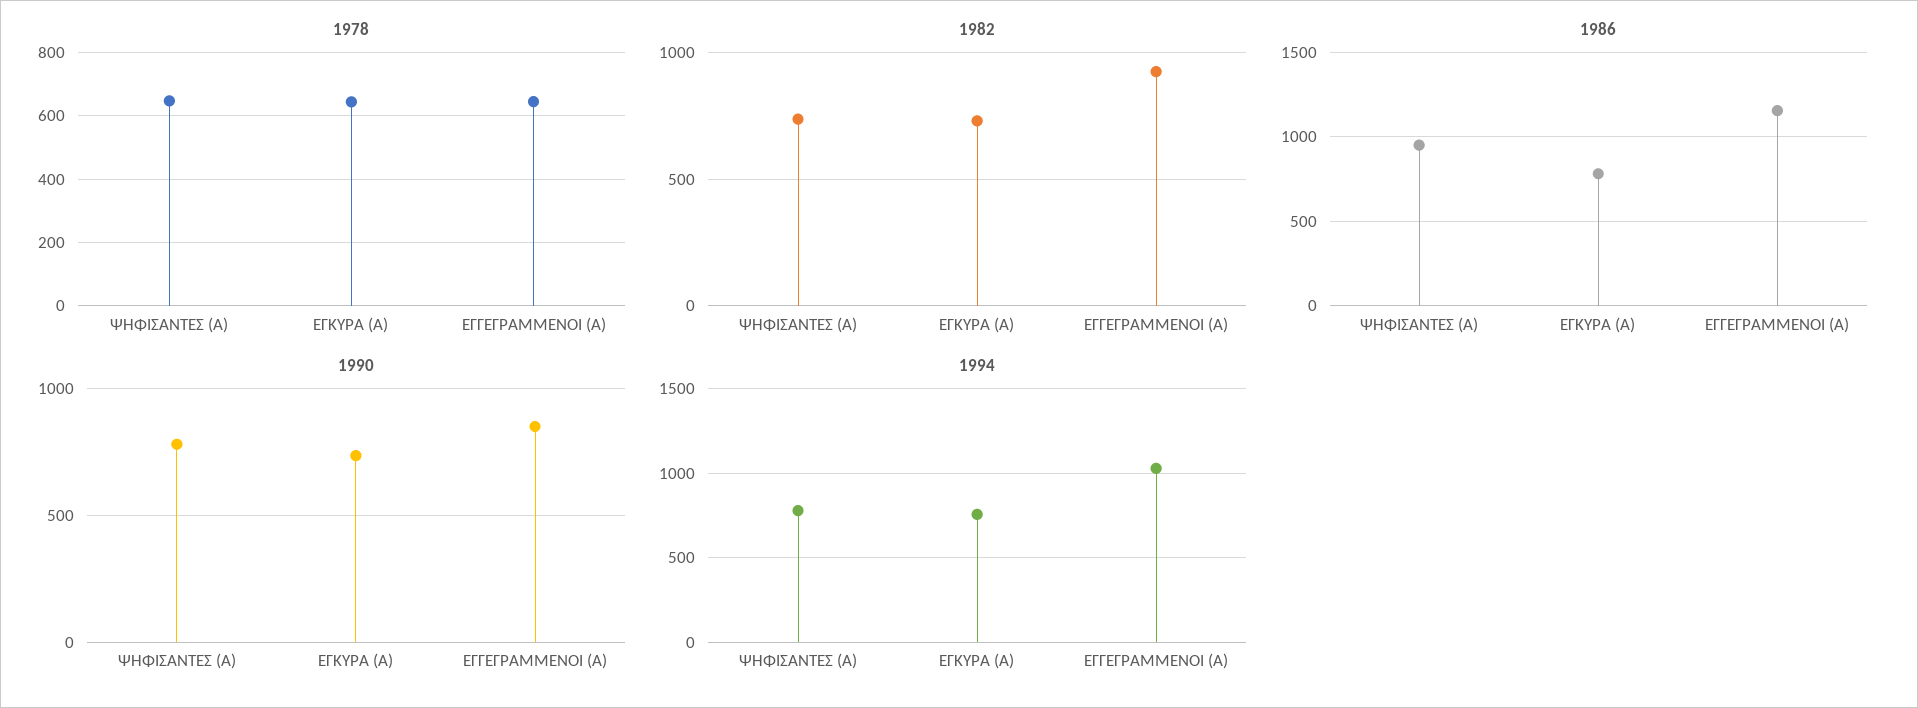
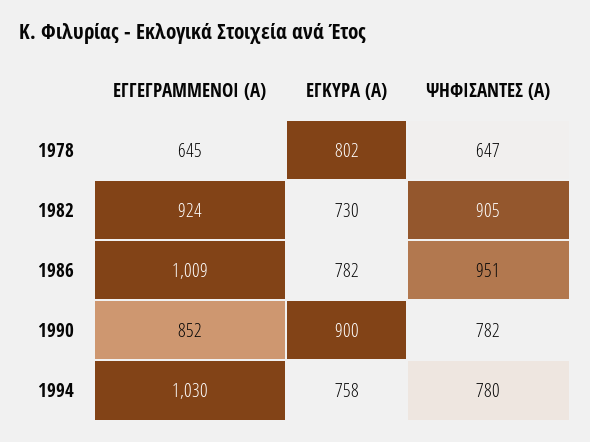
1978, ΕΓΚΥΡΑ (Α): 640 -> 802
1982, ΨΗΦΙΣΑΝΤΕΣ (Α): 750 -> 905
1986, ΕΓΓΕΓΡΑΜΜΕΝΟΙ (Α): 1150 -> 1009
1990, ΕΓΚΥΡΑ (Α): 750 -> 900

